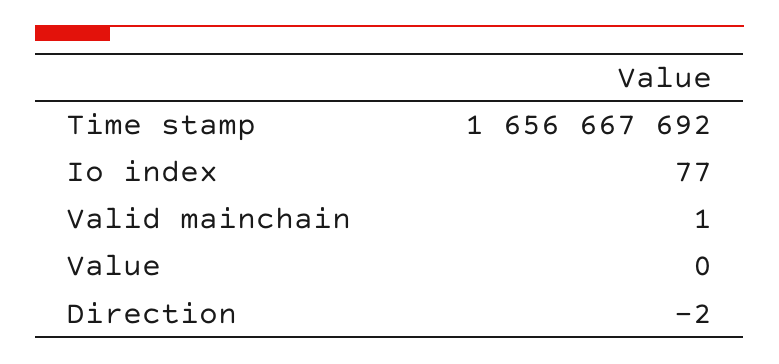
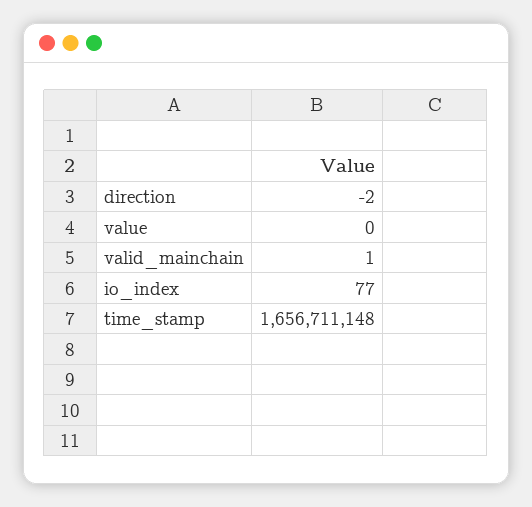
Time stamp: 1656667692 -> 1656711148

